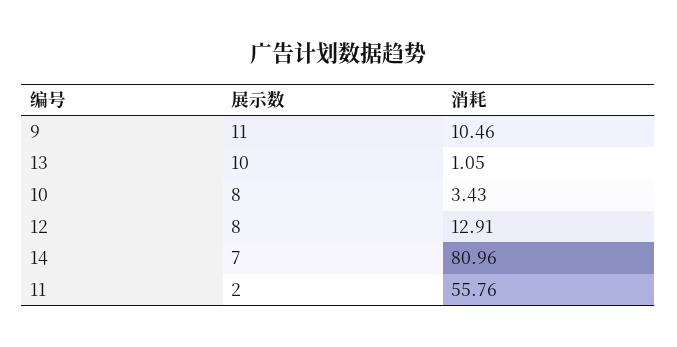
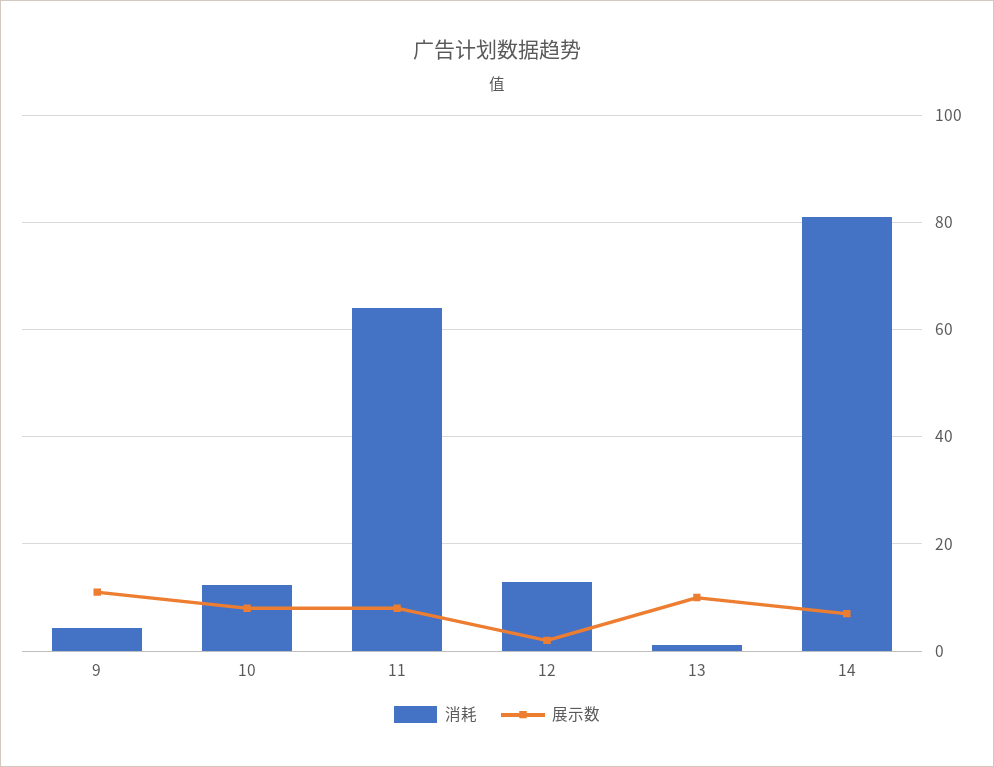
消耗, 9: 10.46 -> 4
消耗, 10: 3.43 -> 12
展示数, 12: 8 -> 2
展示数, 11: 2 -> 8
消耗, 11: 55.76 -> 64

